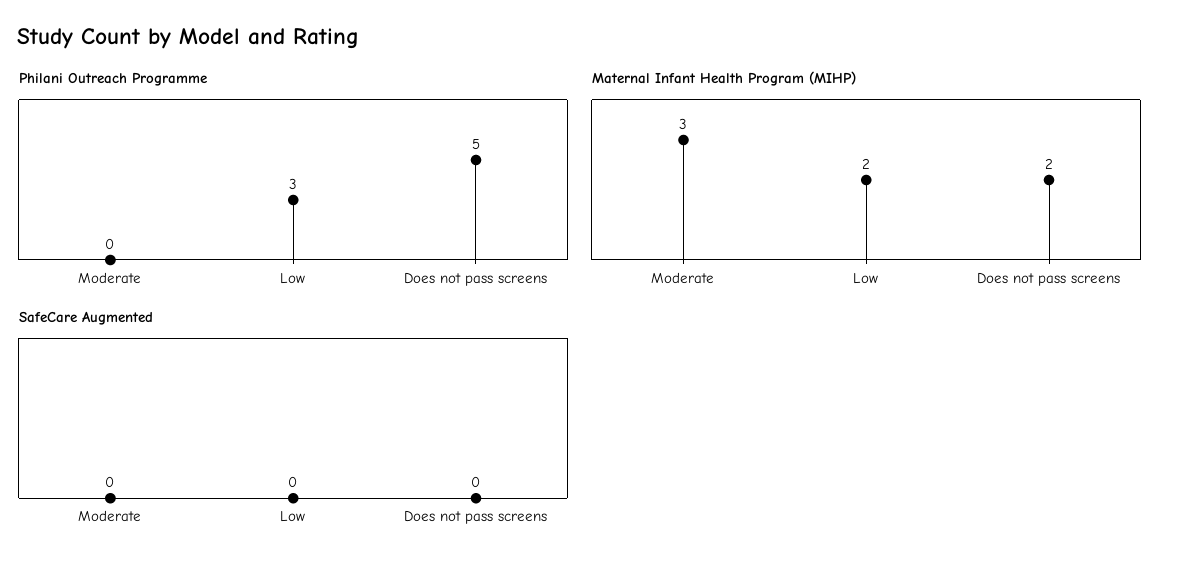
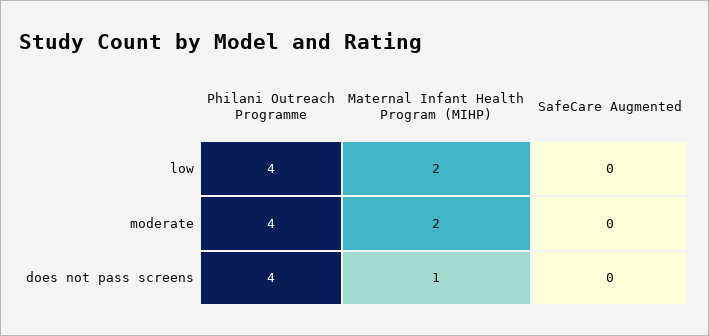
Philani Outreach Programme, Moderate: 0 -> 4
Philani Outreach Programme, Low: 3 -> 4
Philani Outreach Programme, Does not pass screens: 5 -> 4
Maternal Infant Health Program (MIHP), Moderate: 3 -> 2
Maternal Infant Health Program (MIHP), Does not pass screens: 2 -> 1

